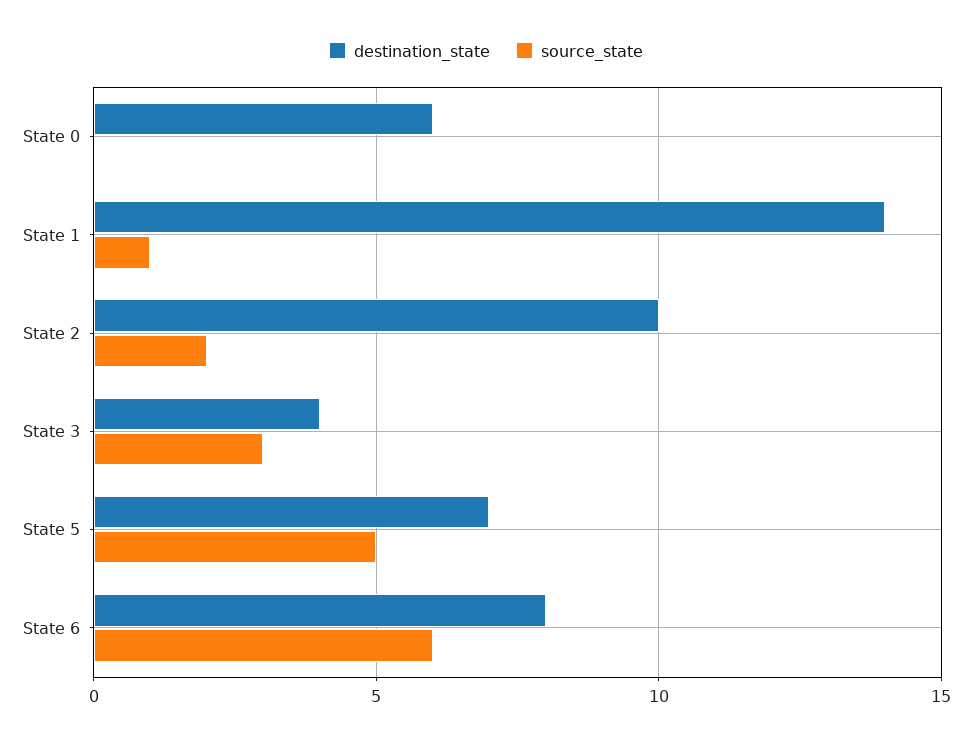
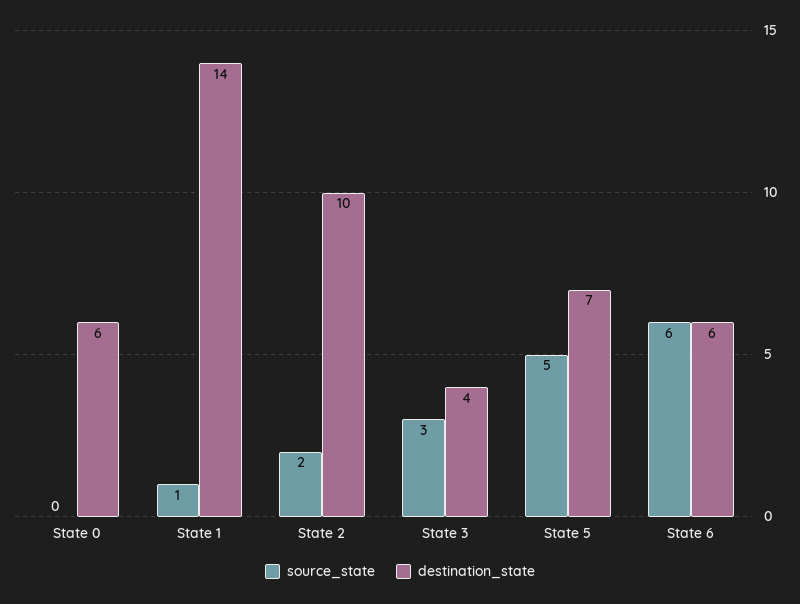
destination_state, State 6: 8 -> 6

